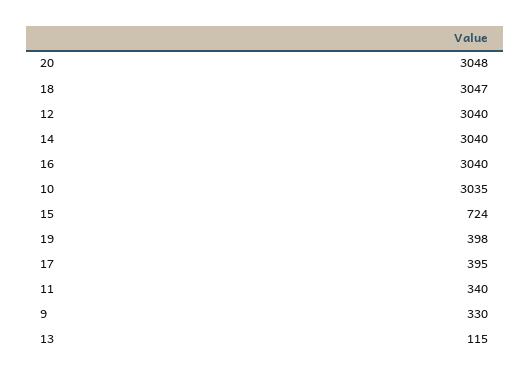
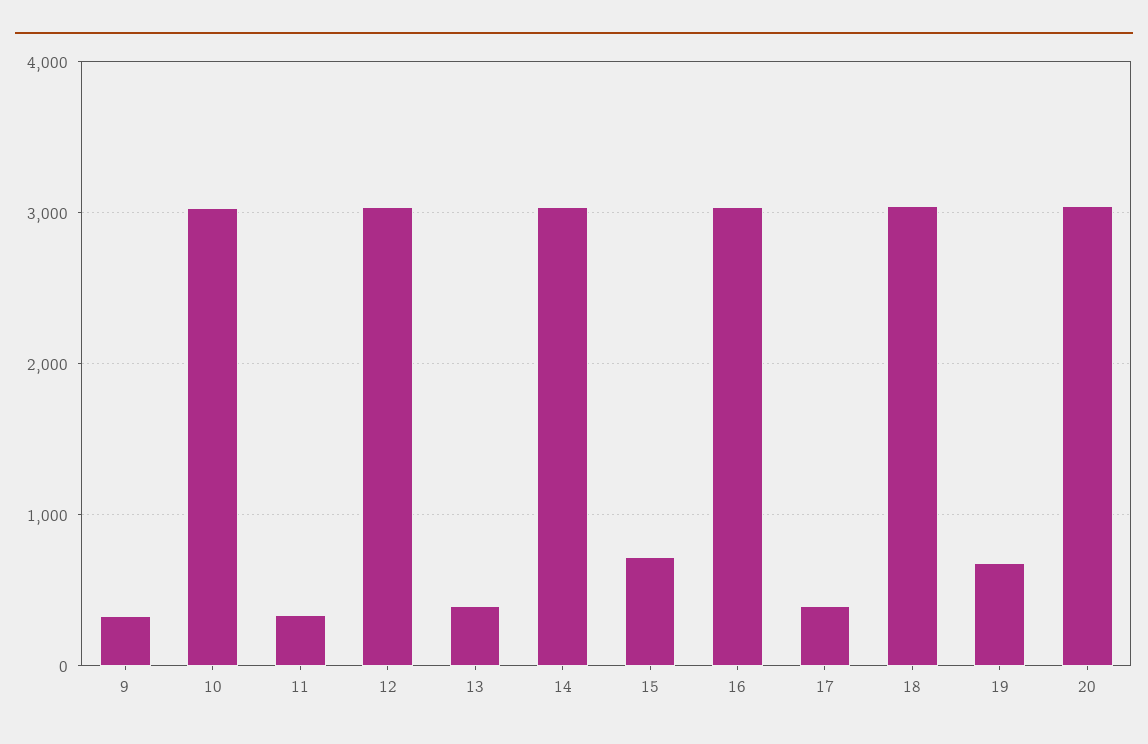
19: 398 -> 700
13: 115 -> 400

